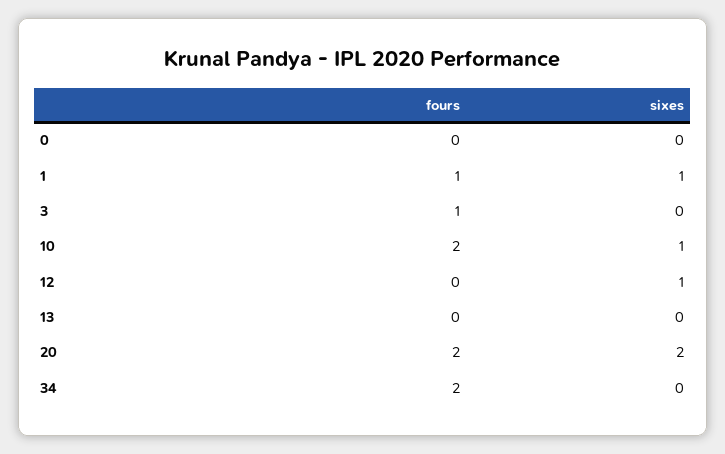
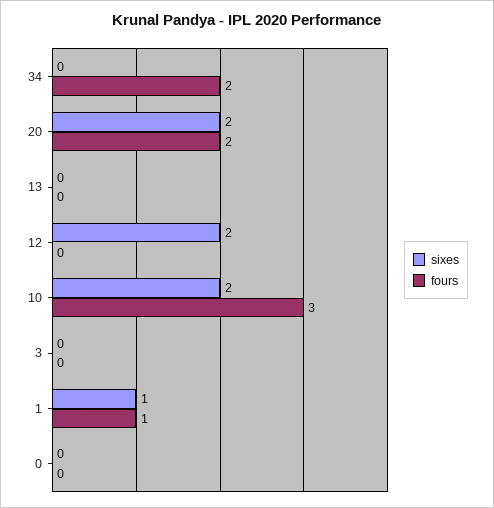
fours, 3: 1 -> 0
fours, 10: 2 -> 3
sixes, 10: 1 -> 2
sixes, 12: 1 -> 2

